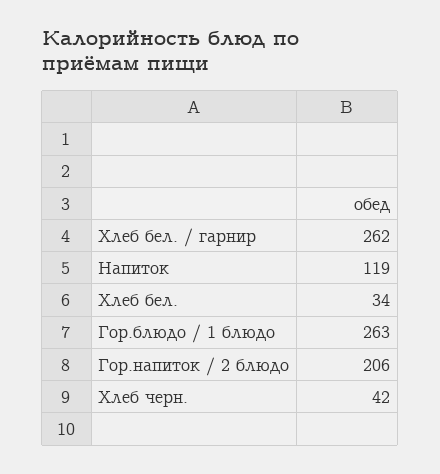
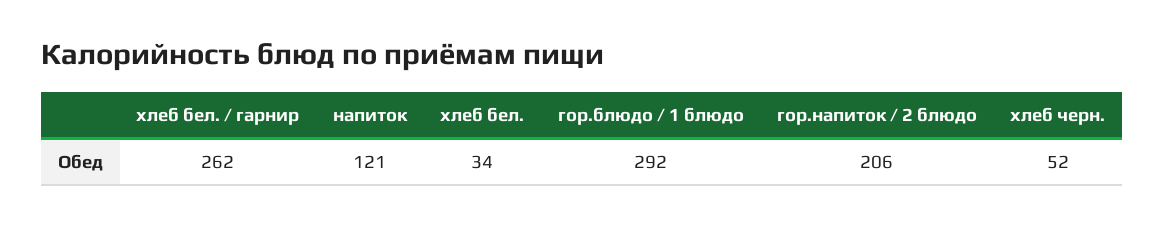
Напиток: 119 -> 121
Гор.блюдо / 1 блюдо: 263 -> 292
Хлеб черн.: 42 -> 52

